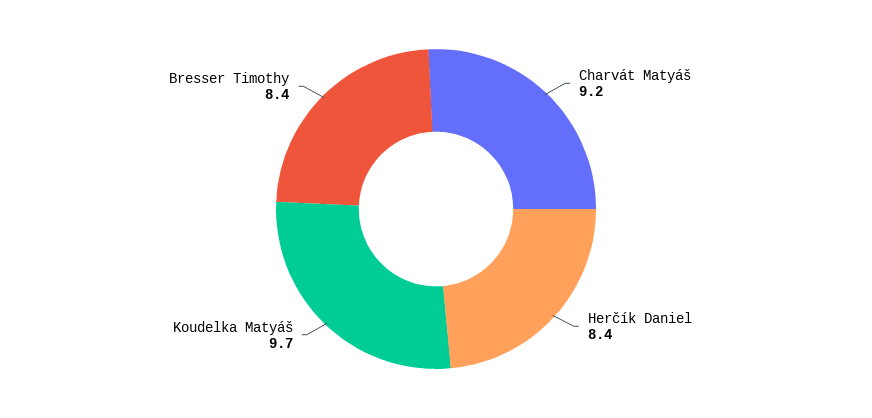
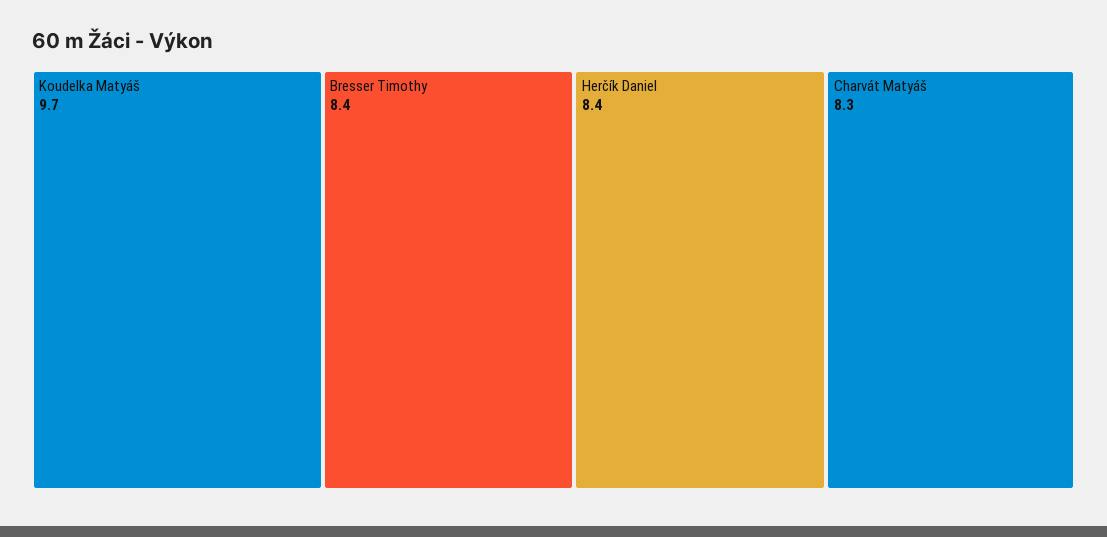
Charvát Matyáš: 9.2 -> 8.3

